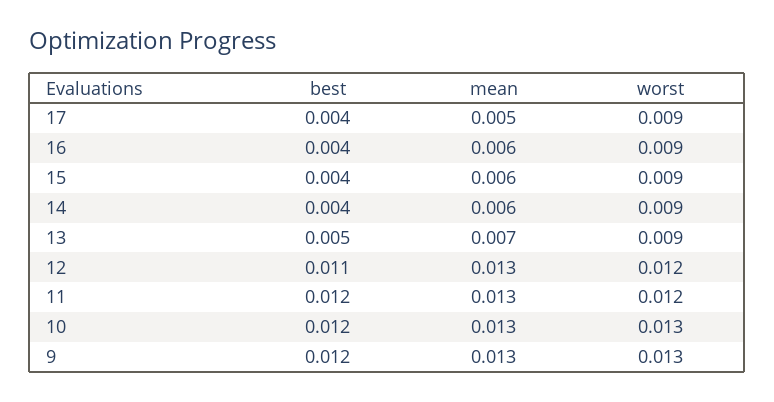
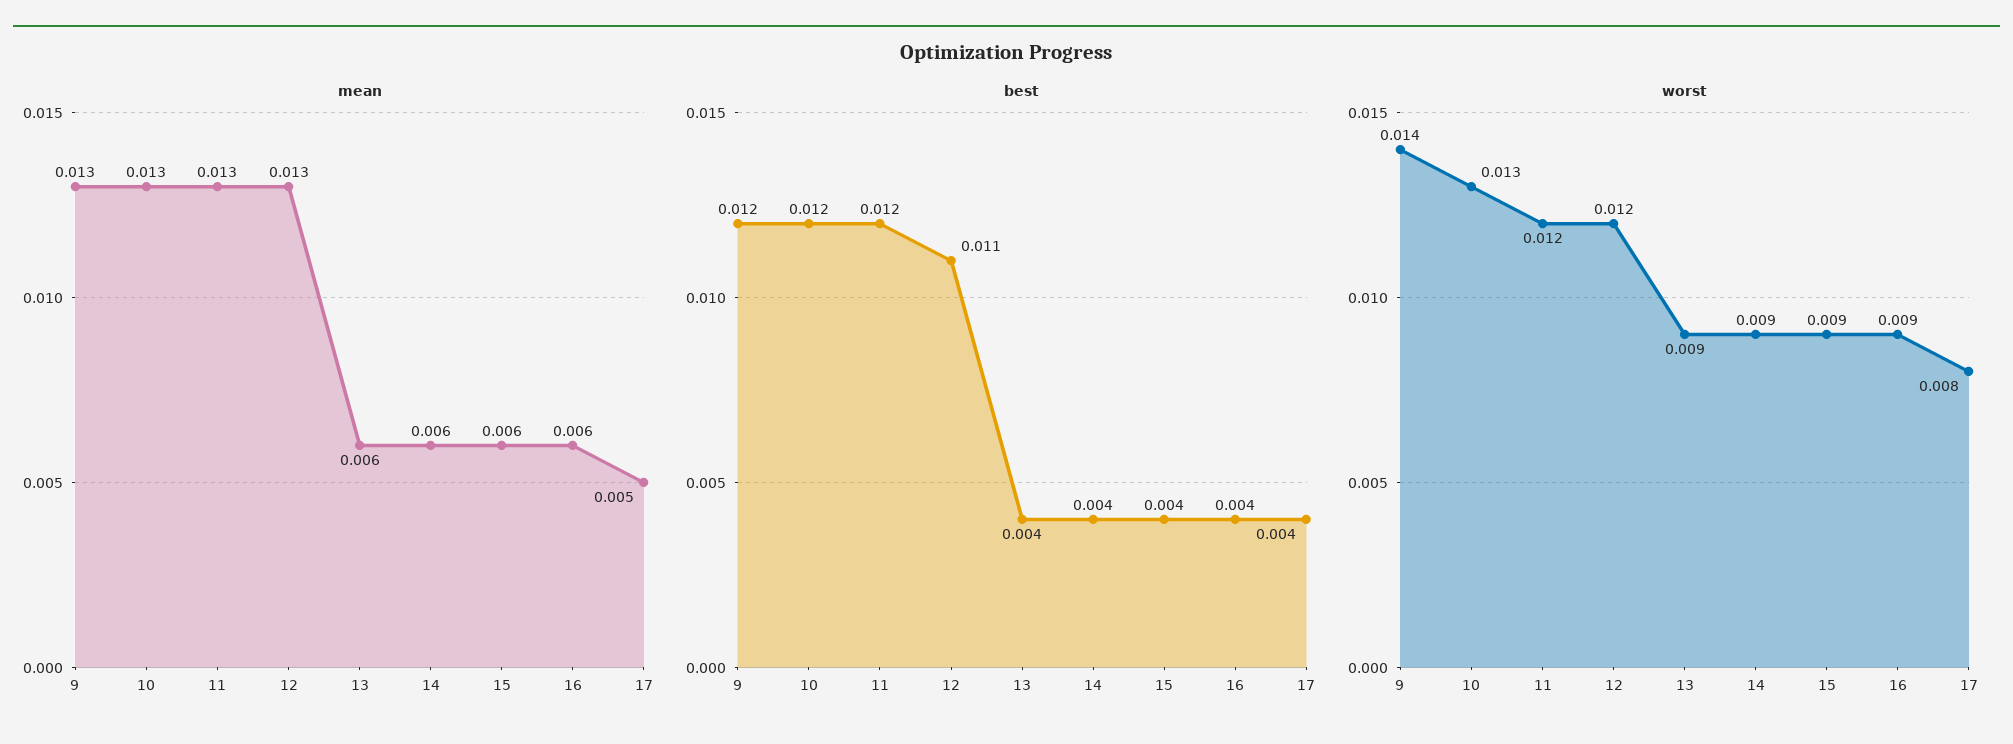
worst, 17: 0.009 -> 0.008
best, 13: 0.005 -> 0.004
mean, 13: 0.007 -> 0.006
worst, 9: 0.013 -> 0.014

